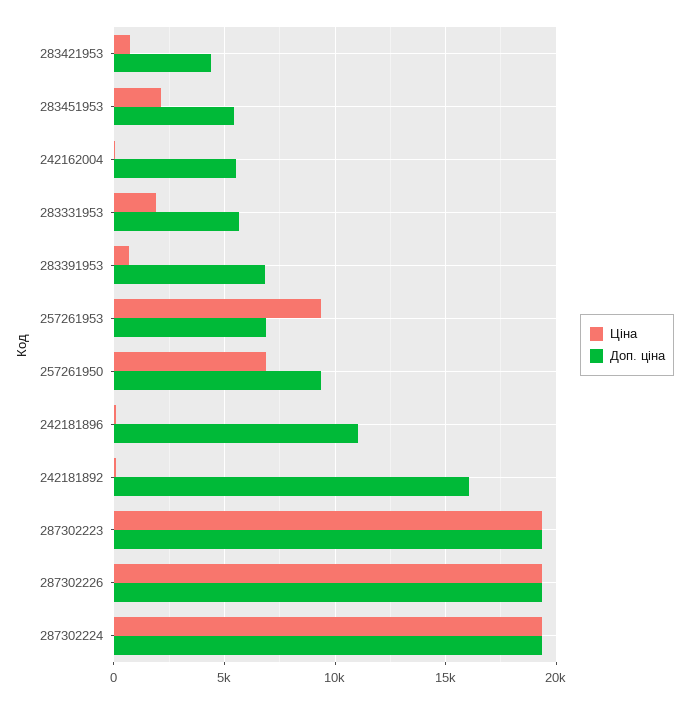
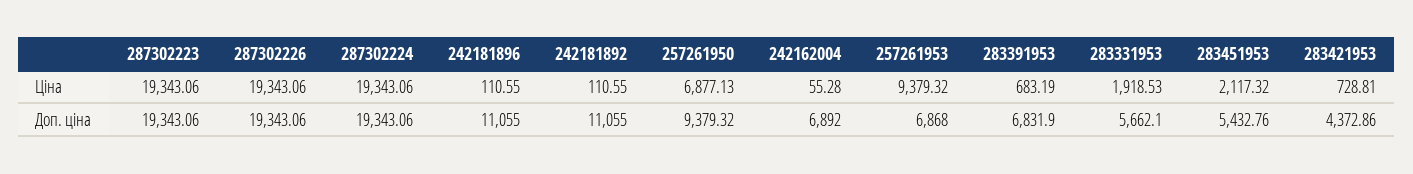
Доп. ціна, 242162004: 5500 -> 6892
Доп. ціна, 242181892: 16000 -> 11055

